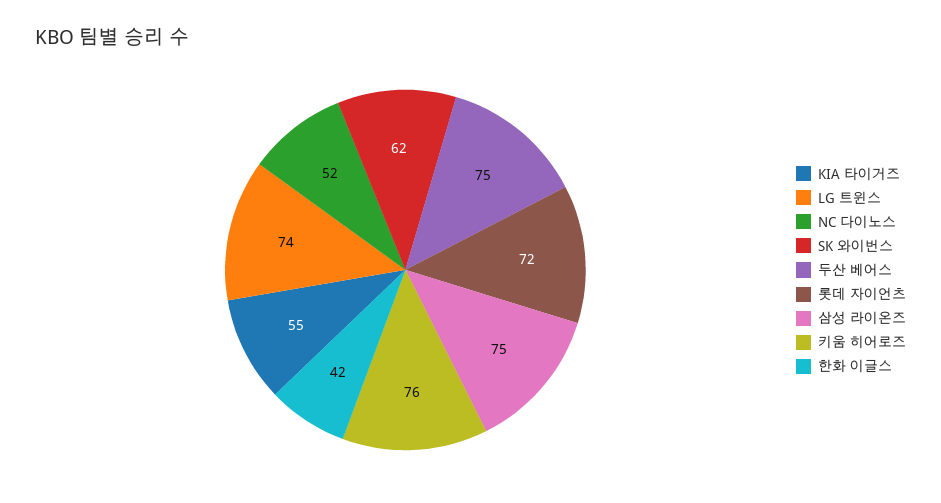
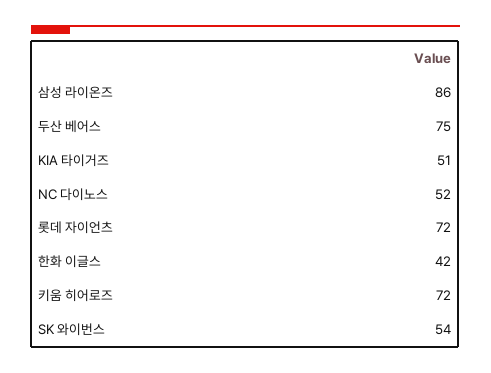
KIA 타이거즈: 55 -> 51
LG 트윈스: 74 -> none
SK 와이번스: 62 -> 54
삼성 라이온즈: 75 -> 86
키움 히어로즈: 76 -> 72

